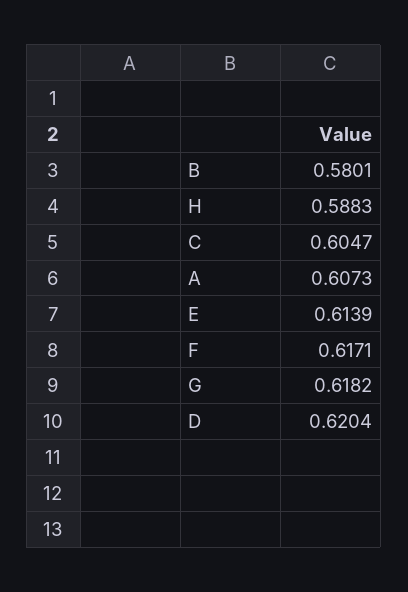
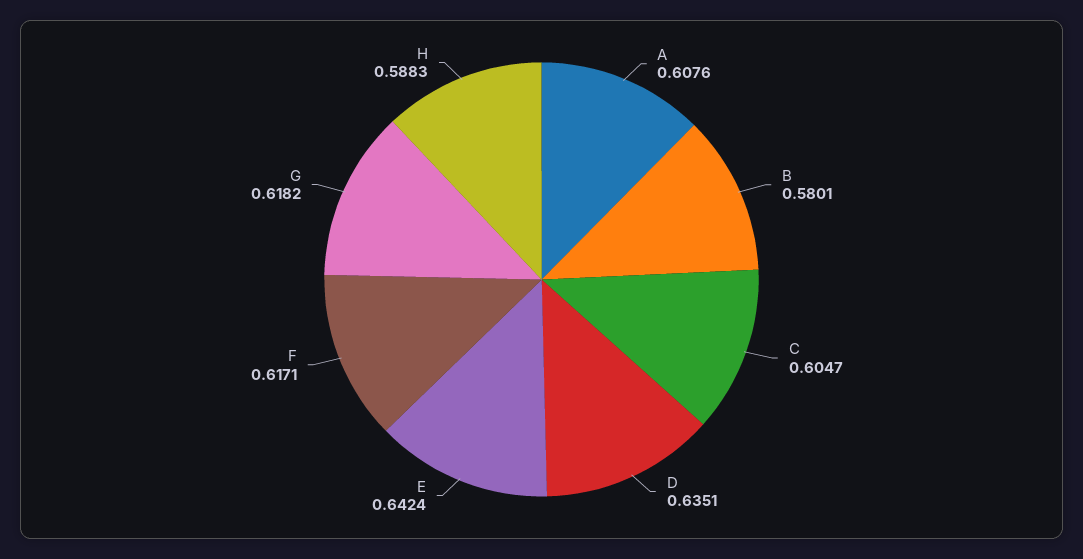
A: 0.6073 -> 0.6076
E: 0.6139 -> 0.6424
D: 0.6204 -> 0.6351

